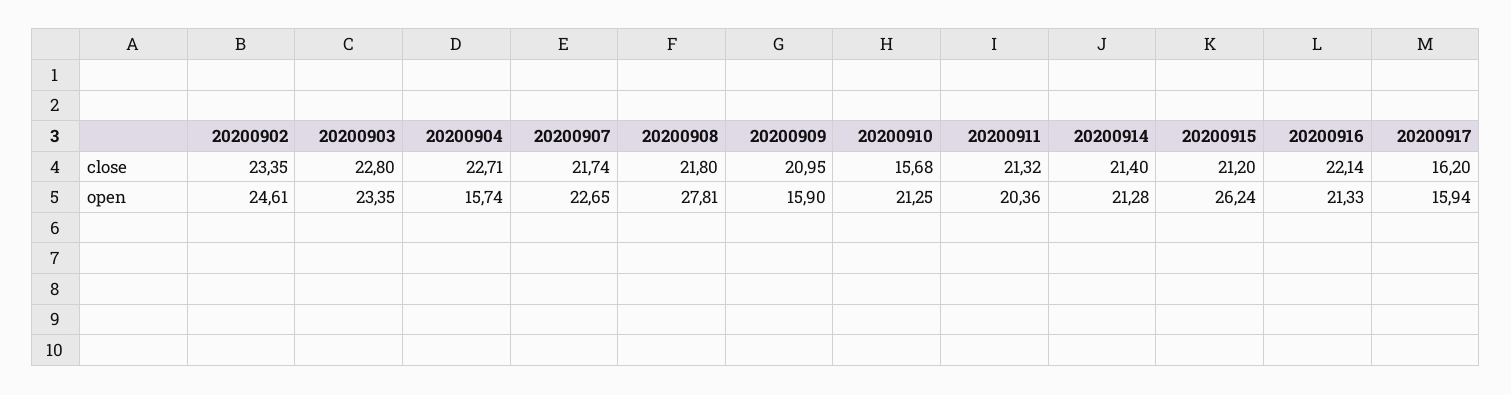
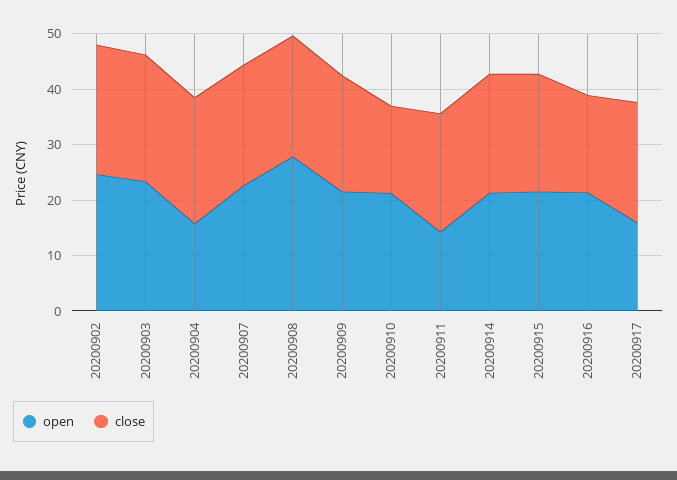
close, 20200916: 22.14 -> 18
close, 20200917: 16.2 -> 22
open, 20200909: 15.9 -> 22
open, 20200911: 20.36 -> 14
open, 20200915: 26.24 -> 22

